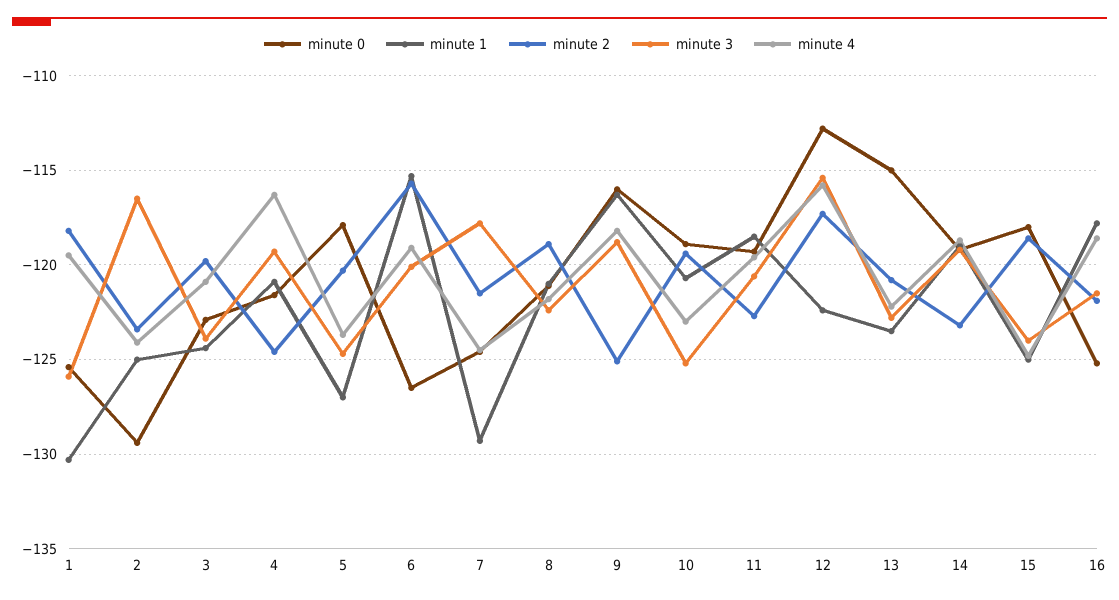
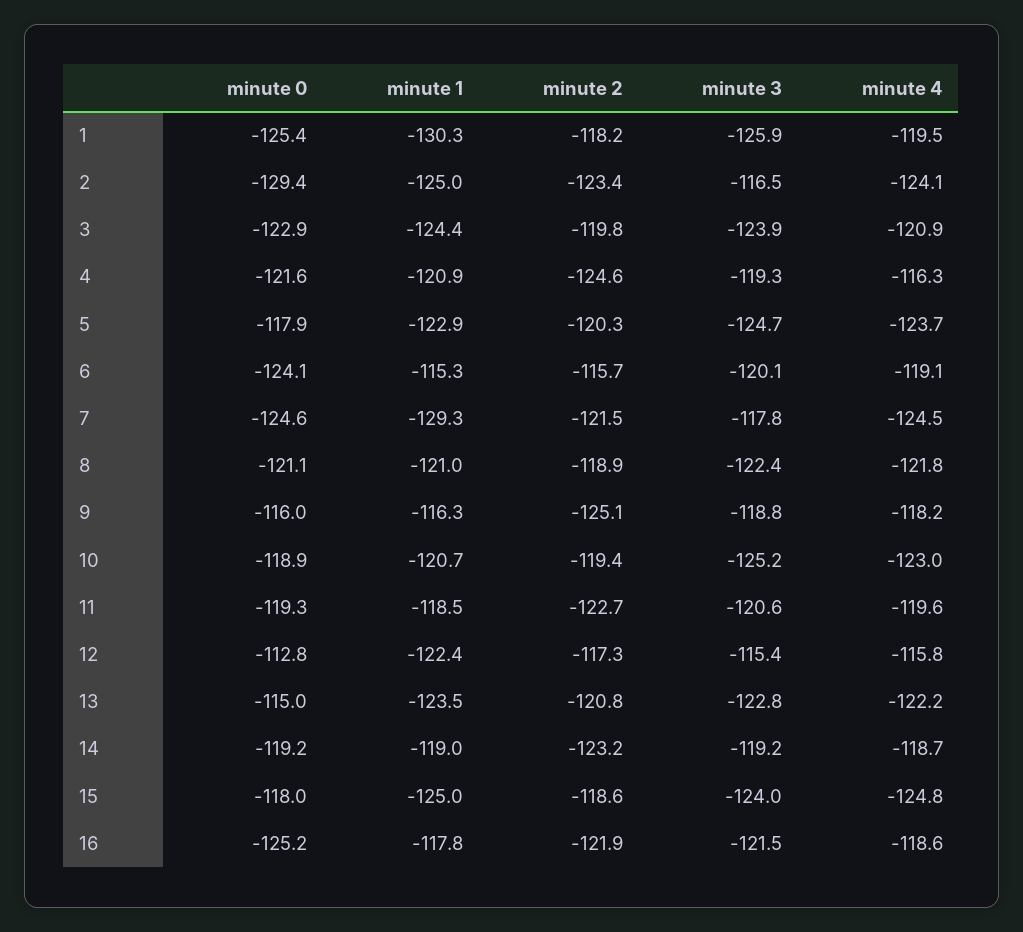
minute 1, 5: -127 -> -122.9
minute 0, 6: -126.5 -> -124.1

